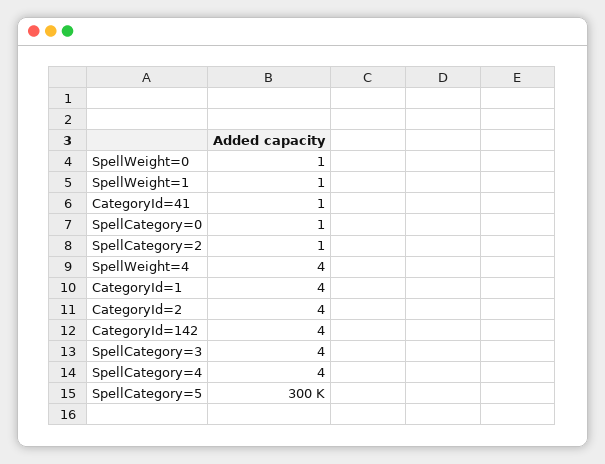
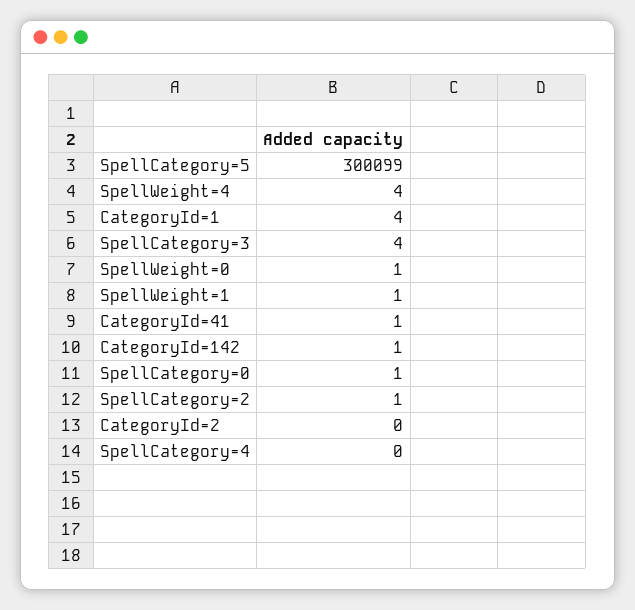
CategoryId=2: 4 -> 0
CategoryId=142: 4 -> 1
SpellCategory=4: 4 -> 0

